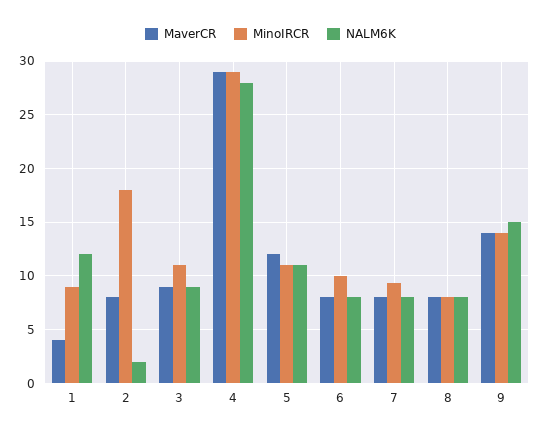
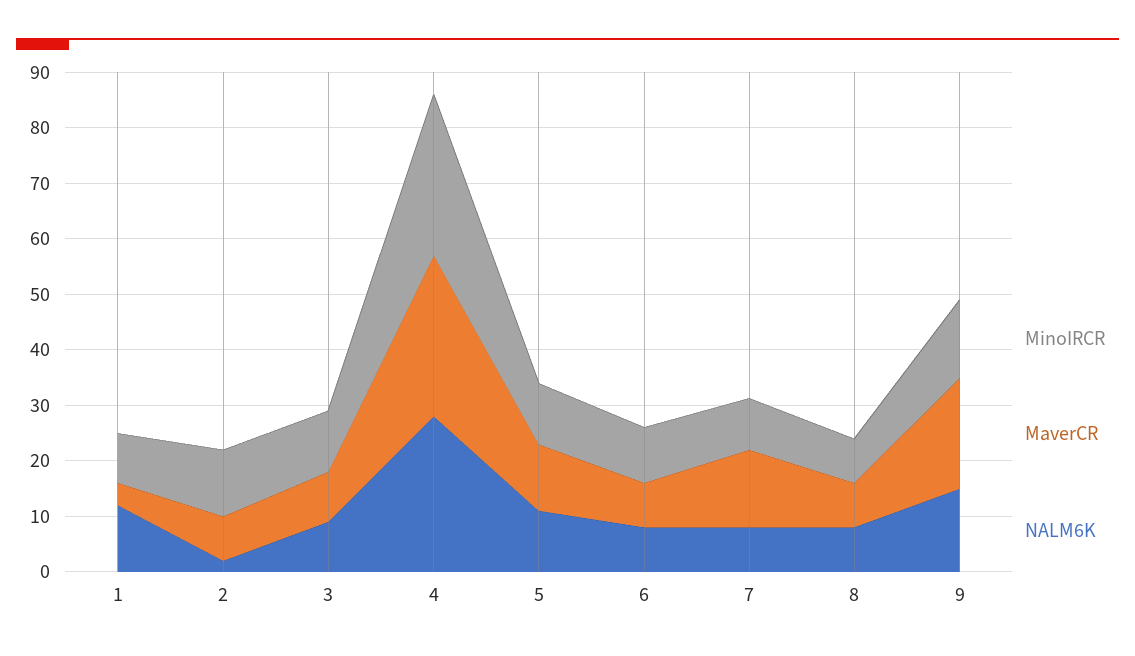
MinoIRCR, 2: 18 -> 12
MaverCR, 7: 8 -> 14
MaverCR, 9: 14 -> 20

